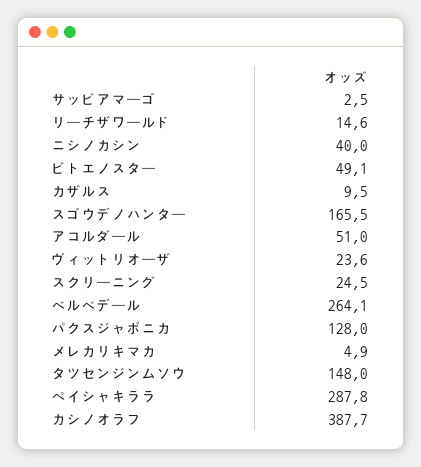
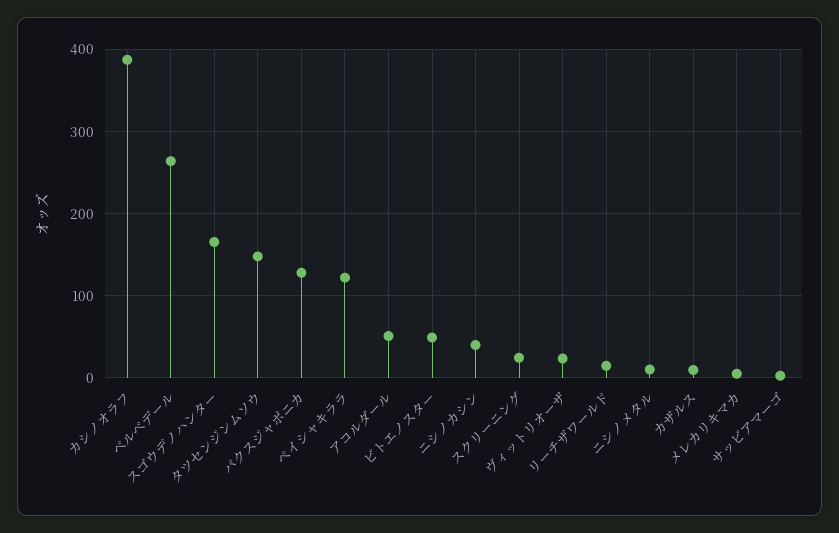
ペイシャキララ: 287.8 -> 120
ニシノメタル: none -> 10

